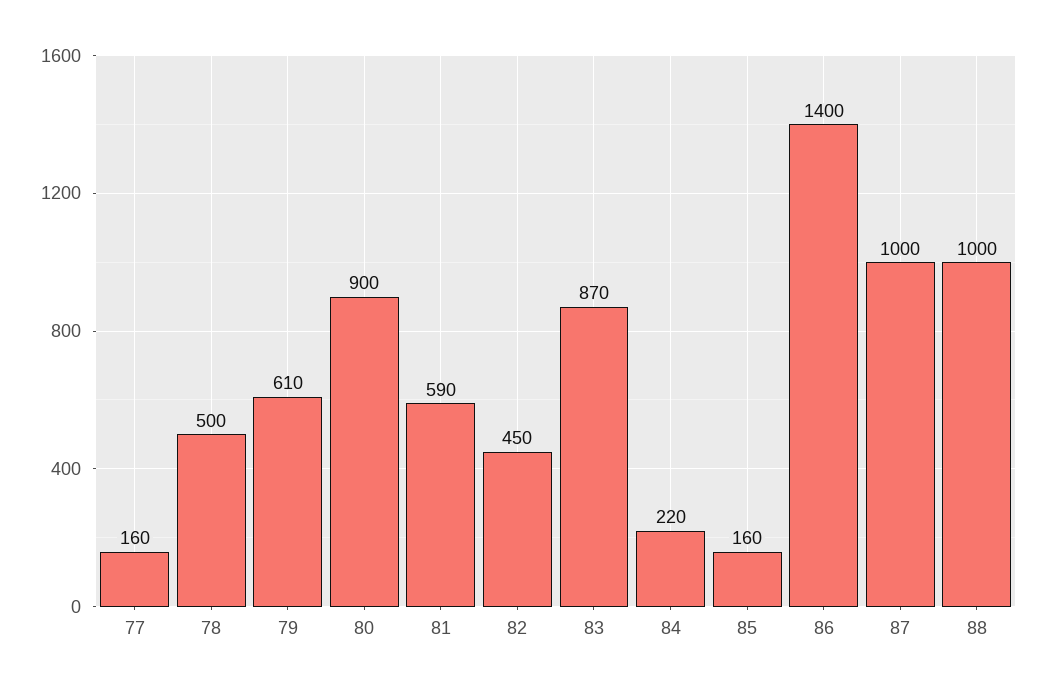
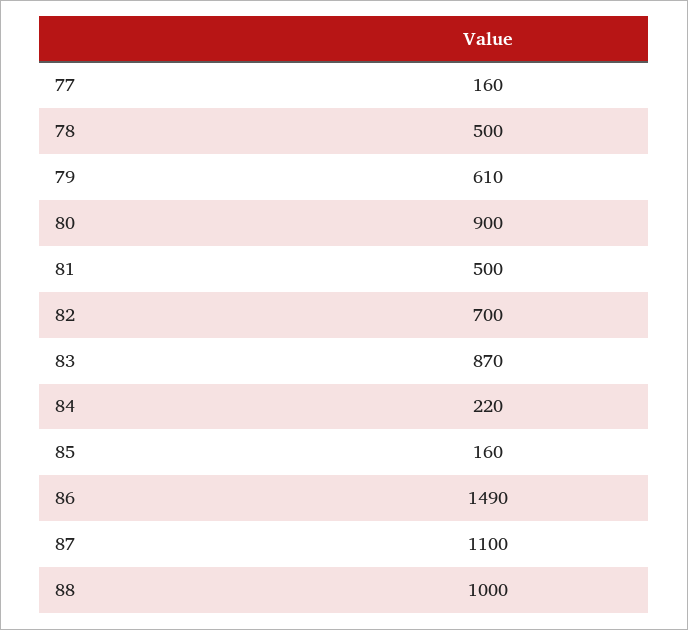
81: 590 -> 500
82: 450 -> 700
86: 1400 -> 1490
87: 1000 -> 1100

